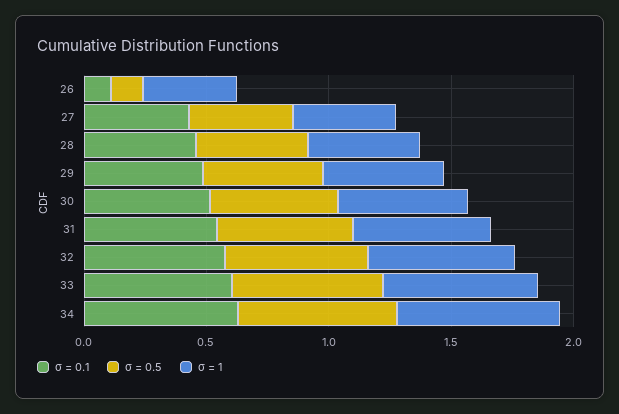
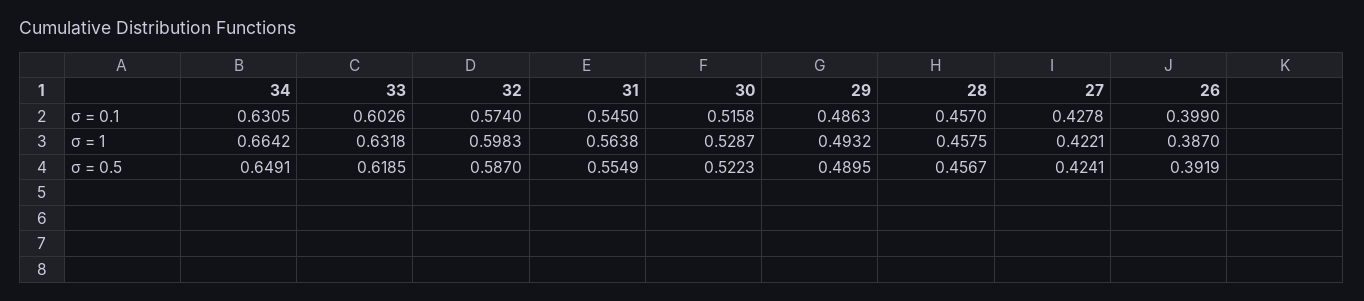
σ = 0.1, 26: 0.1 -> 0.399
σ = 0.5, 26: 0.1 -> 0.3919

